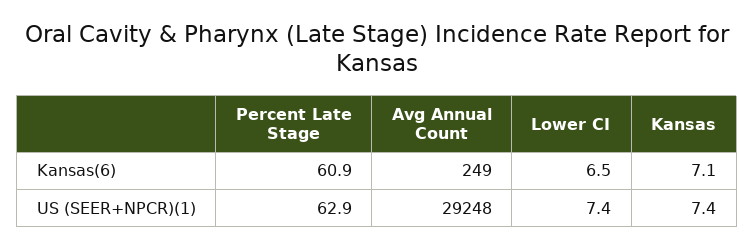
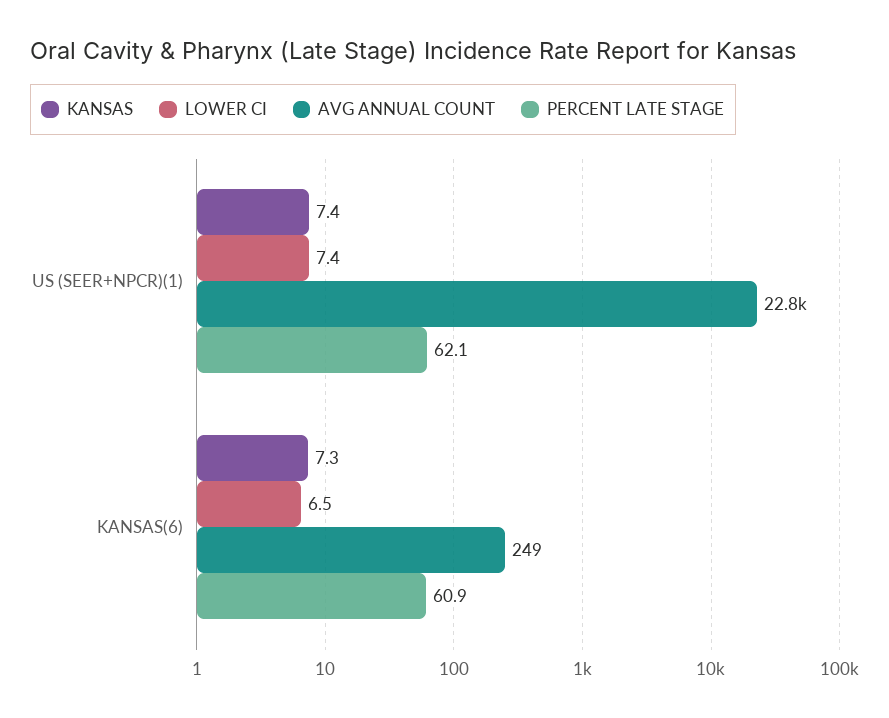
Kansas, Kansas(6): 7.1 -> 7.3
Percent Late Stage, US (SEER+NPCR)(1): 62.9 -> 62.1
Avg Annual Count, US (SEER+NPCR)(1): 29248 -> 22800

